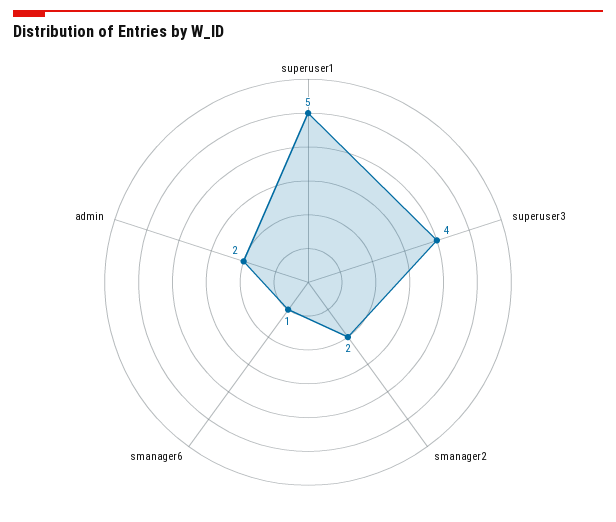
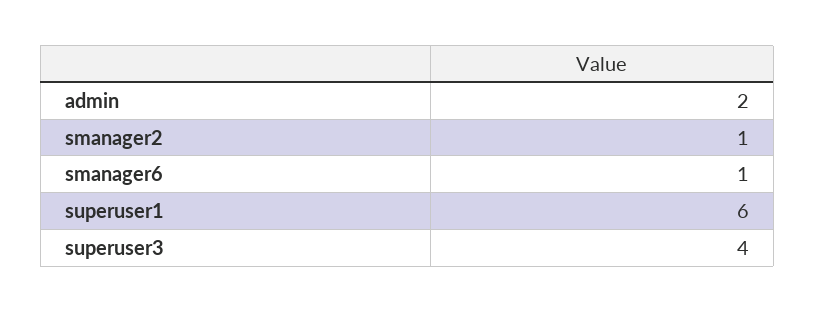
superuser1: 5 -> 6
smanager2: 2 -> 1

